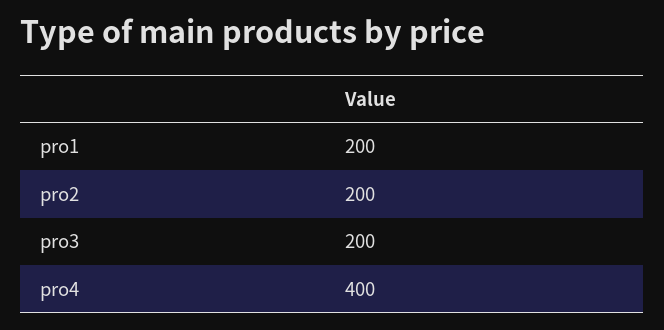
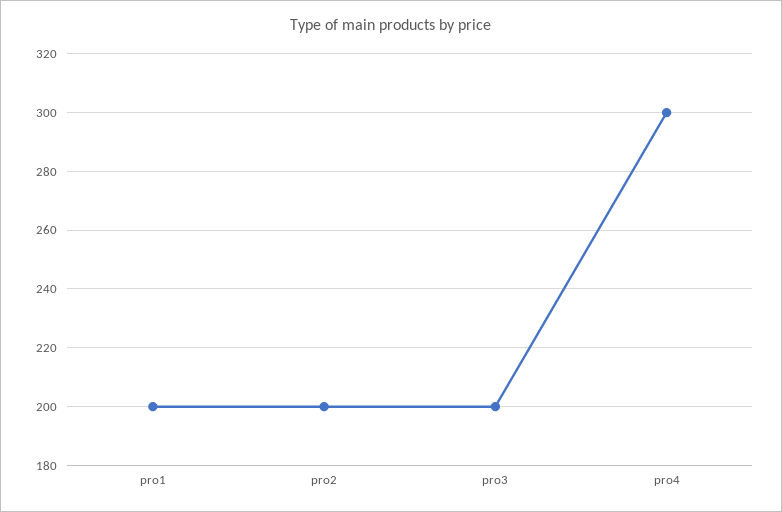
pro4: 400 -> 300

